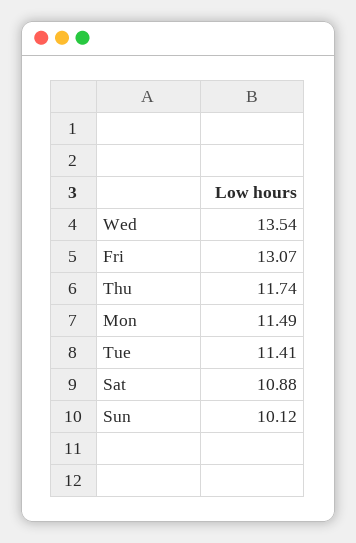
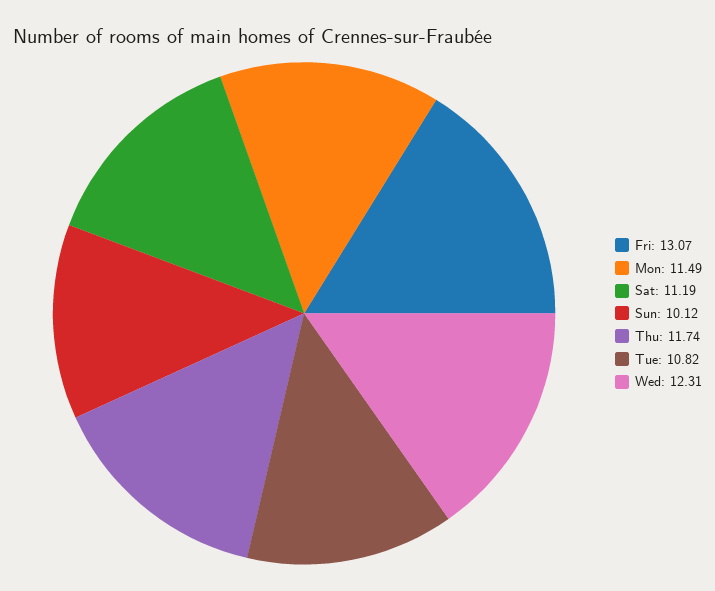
Wed: 13.54 -> 12.31
Tue: 11.41 -> 10.82
Sat: 10.88 -> 11.19

